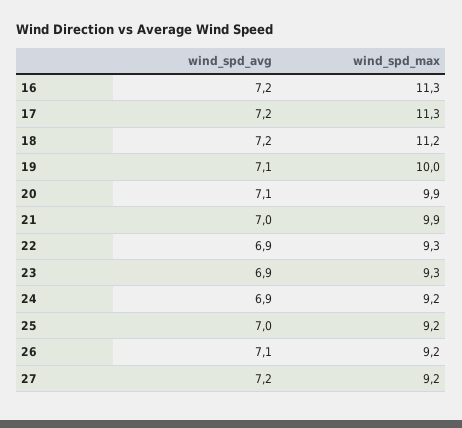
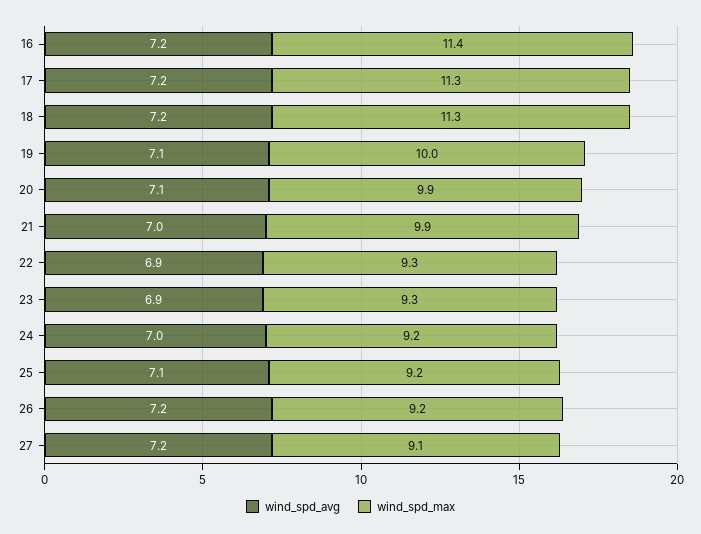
wind_spd_max, 16: 11.3 -> 11.4
wind_spd_max, 18: 11.2 -> 11.3
wind_spd_avg, 24: 6.9 -> 7
wind_spd_avg, 25: 7 -> 7.1
wind_spd_avg, 26: 7.1 -> 7.2
wind_spd_max, 27: 9.2 -> 9.1

